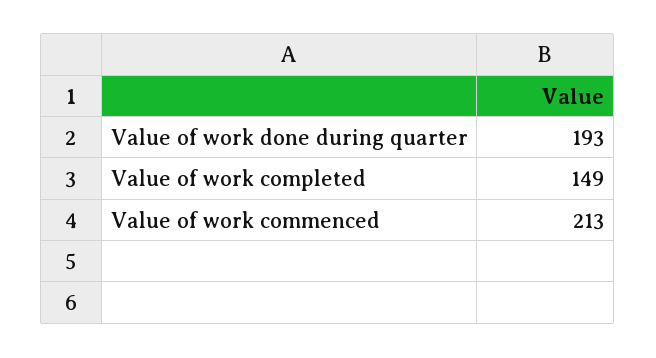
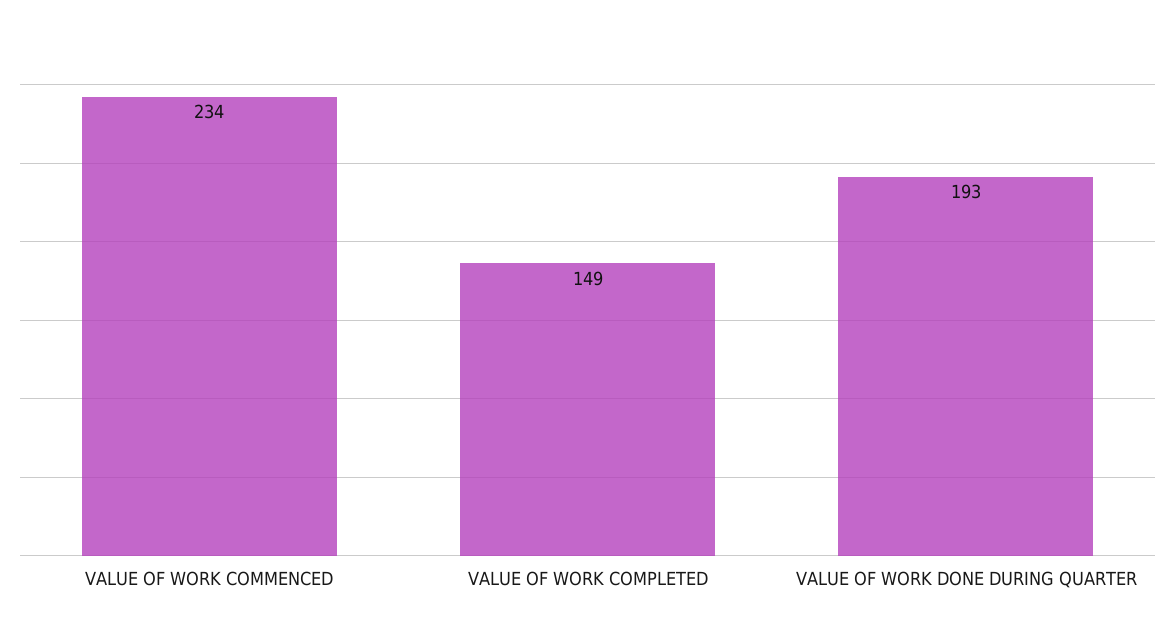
Value of work commenced: 213 -> 234

